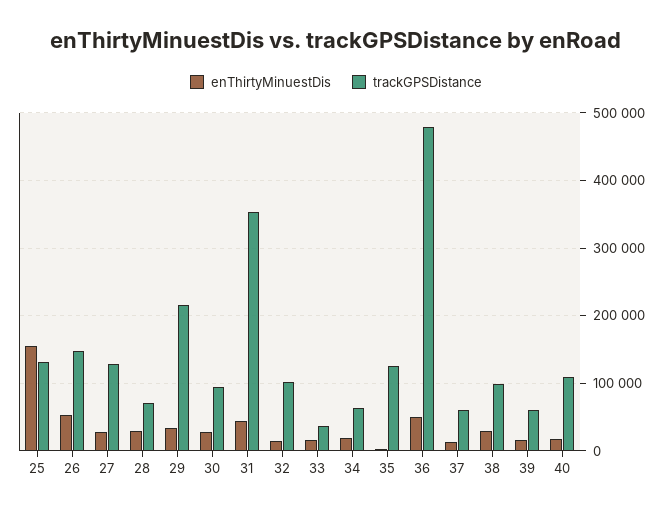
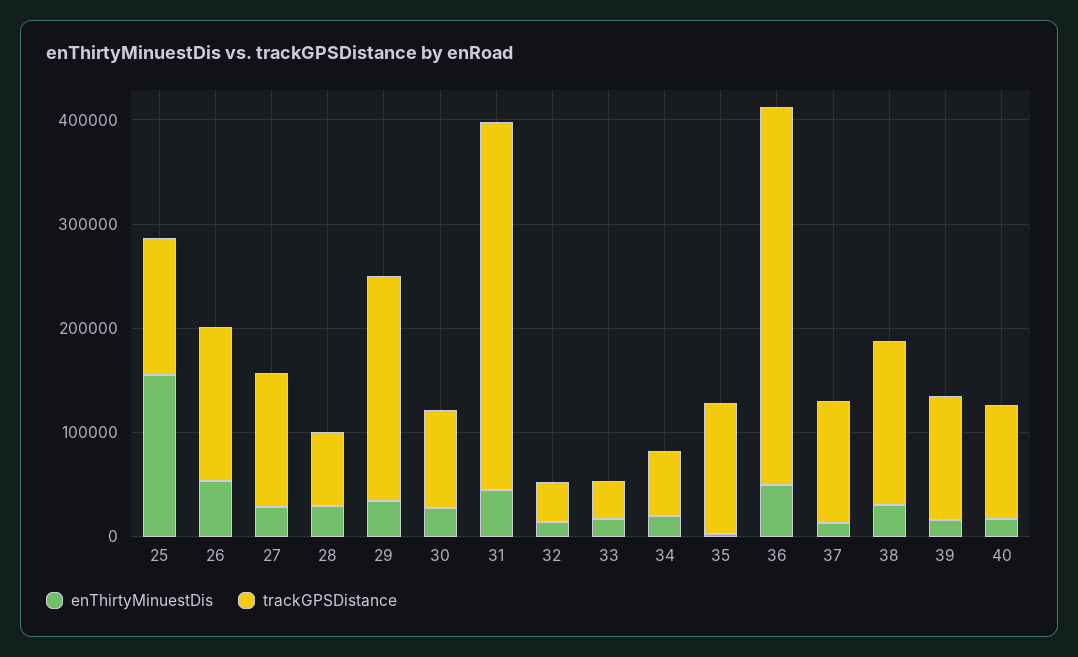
trackGPSDistance, 32: 100000 -> 40000
trackGPSDistance, 36: 480000 -> 360000
trackGPSDistance, 37: 60000 -> 120000
trackGPSDistance, 38: 100000 -> 160000
trackGPSDistance, 39: 60000 -> 120000

